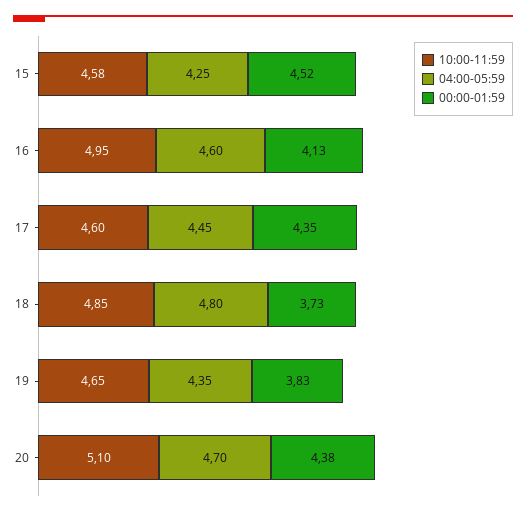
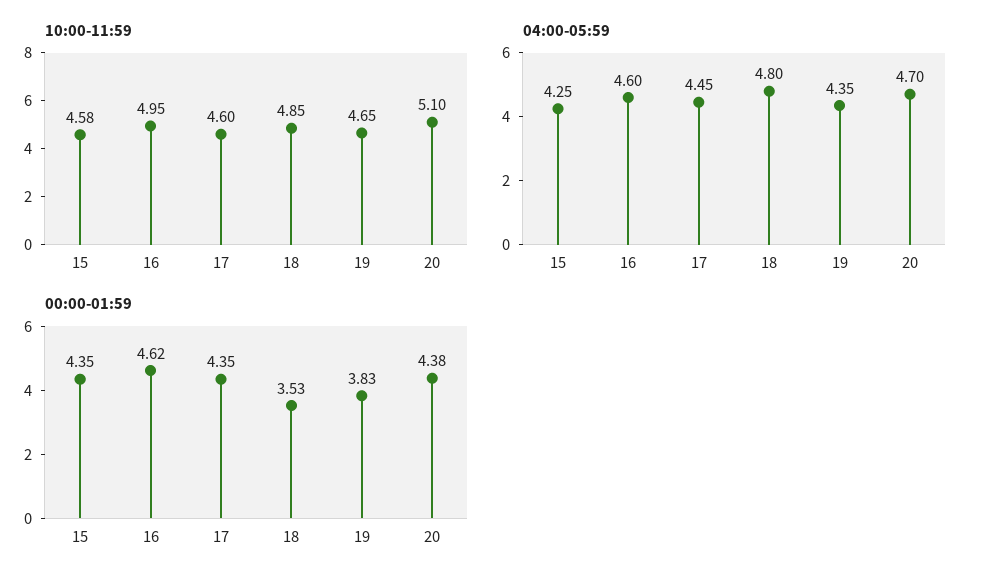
00:00-01:59, 15: 4.52 -> 4.35
00:00-01:59, 16: 4.13 -> 4.62
00:00-01:59, 18: 3.73 -> 3.53

